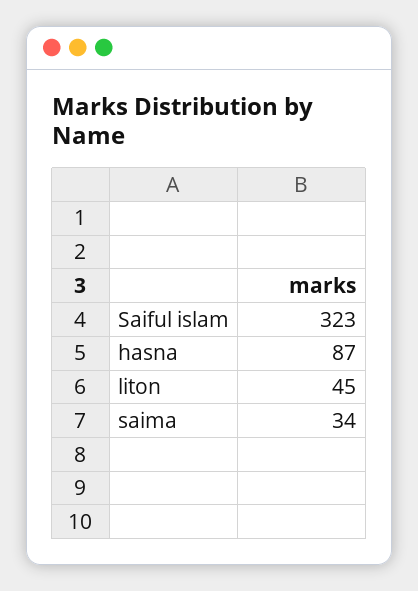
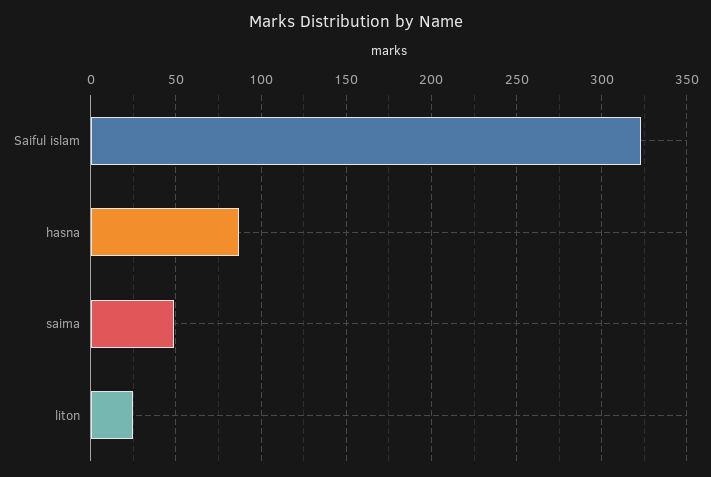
liton: 45 -> 25
saima: 34 -> 50

